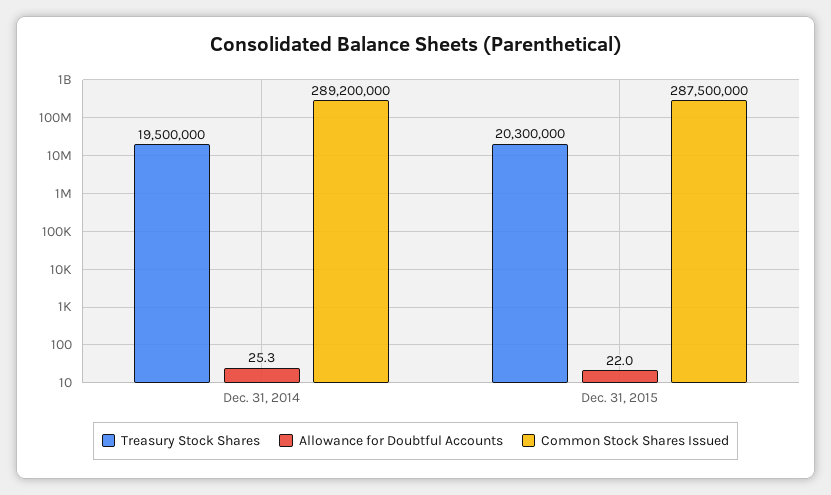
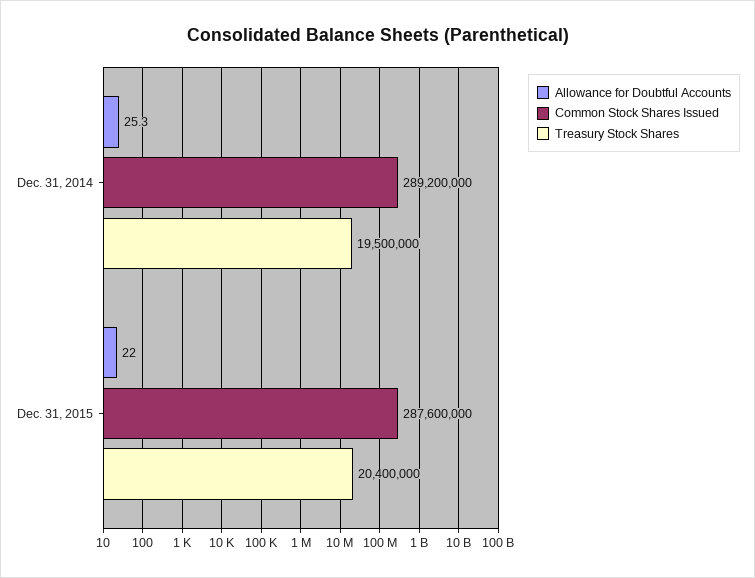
Treasury Stock Shares, Dec. 31, 2015: 20300000 -> 20400000
Common Stock Shares Issued, Dec. 31, 2015: 287500000 -> 287600000

